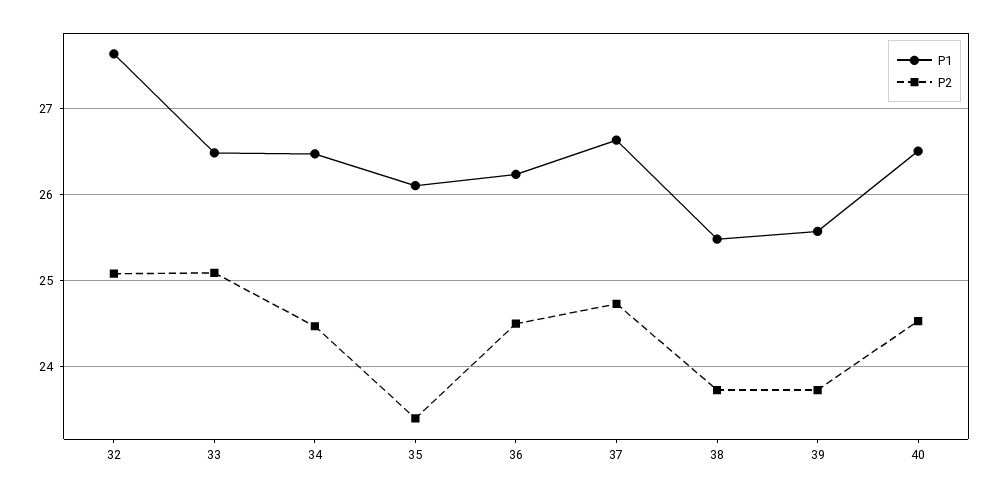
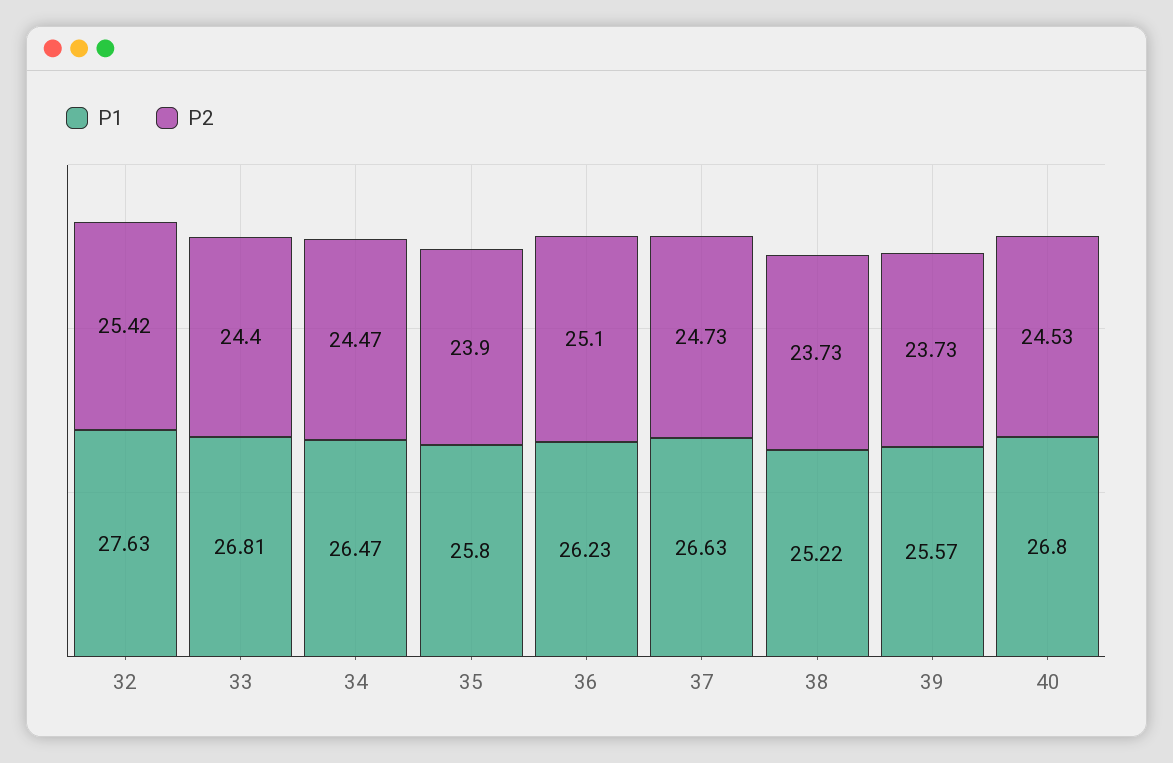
P2, 32: 25.1 -> 25.42
P1, 33: 26.5 -> 26.81
P2, 33: 25.1 -> 24.4
P1, 35: 26.1 -> 25.8
P2, 35: 23.4 -> 23.9
P2, 36: 24.5 -> 25.1
P1, 38: 25.5 -> 25.22
P1, 40: 26.5 -> 26.8

